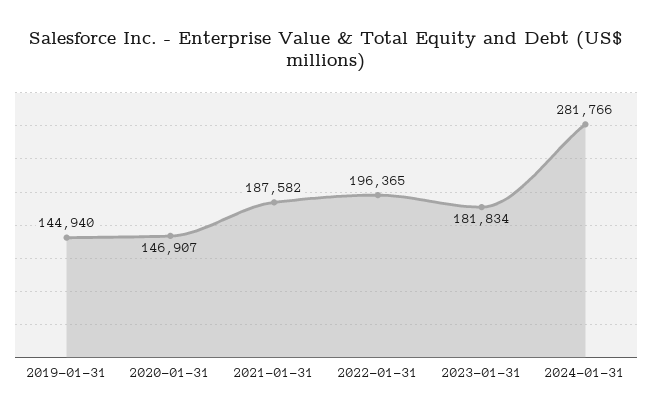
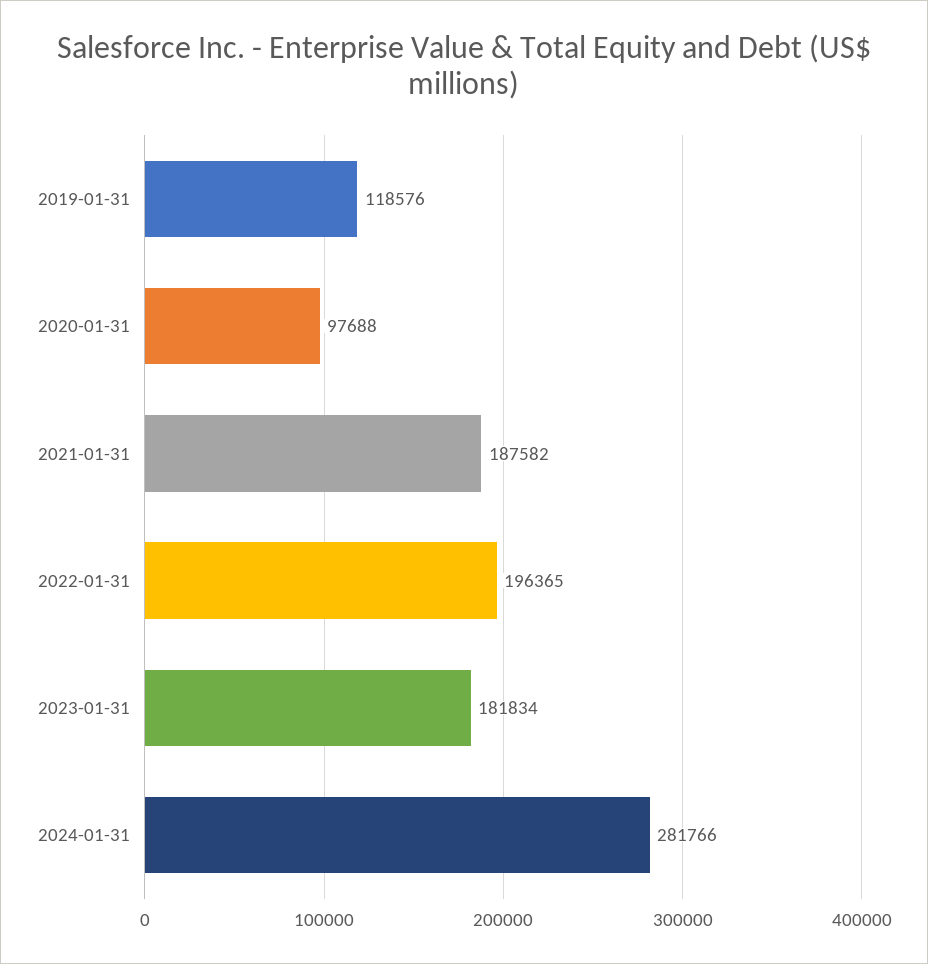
2019-01-31: 144940 -> 118576
2020-01-31: 146907 -> 97688

